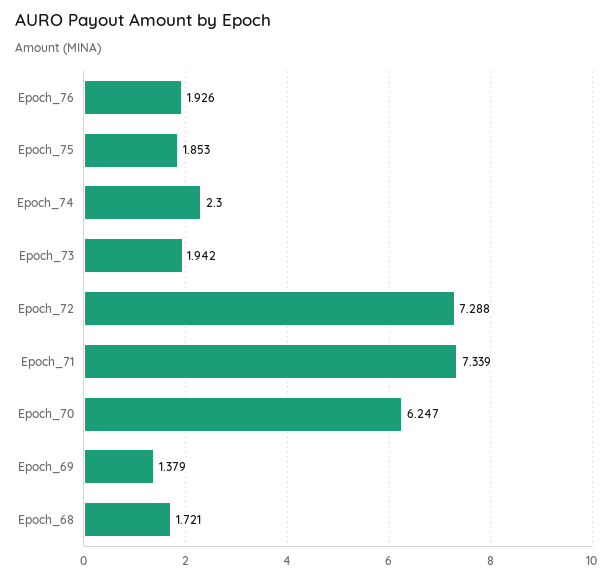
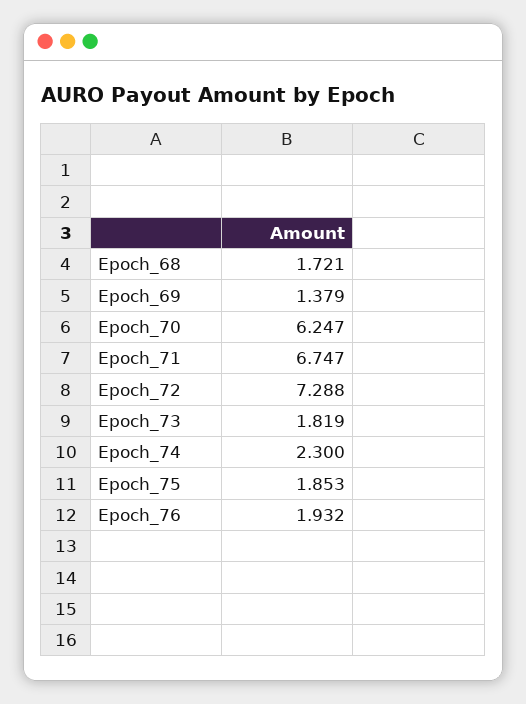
Epoch_76: 1.926 -> 1.932
Epoch_73: 1.942 -> 1.819
Epoch_71: 7.339 -> 6.747

